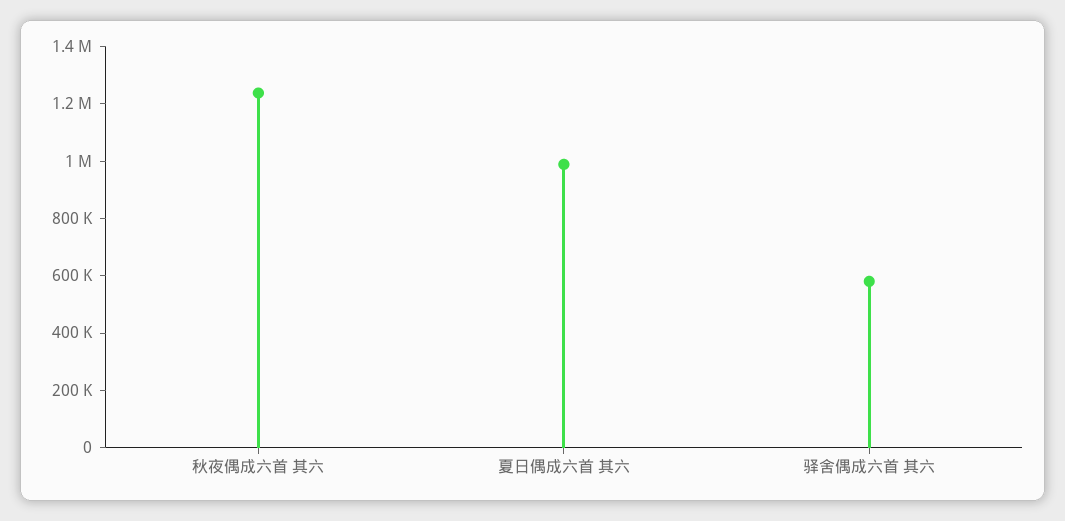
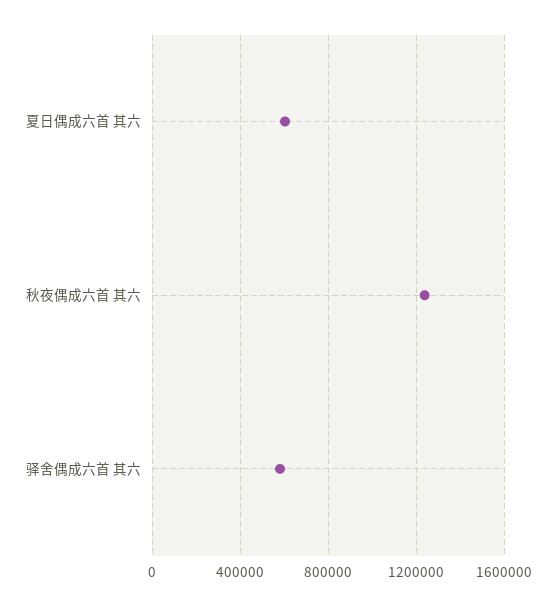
夏日偶成六首 其六: 1000000 -> 600000

